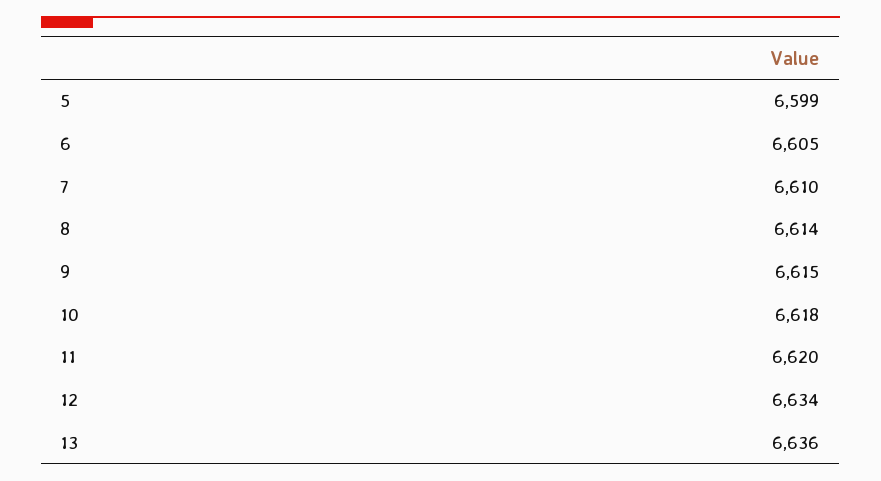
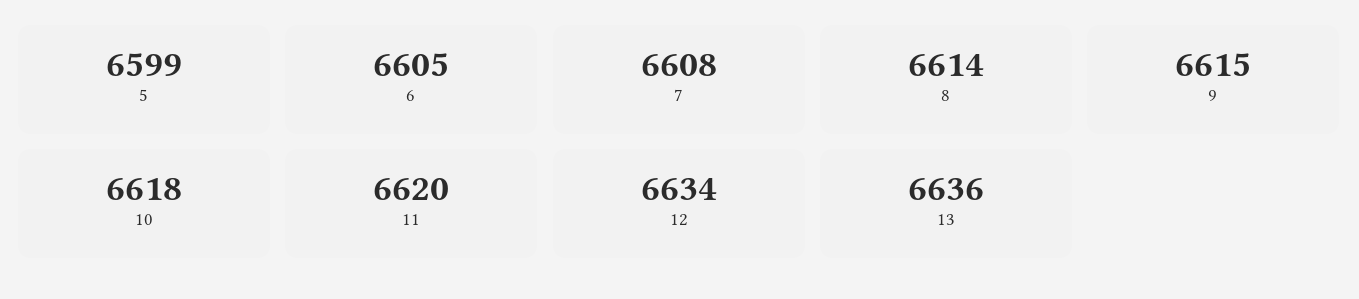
7: 6610 -> 6608

